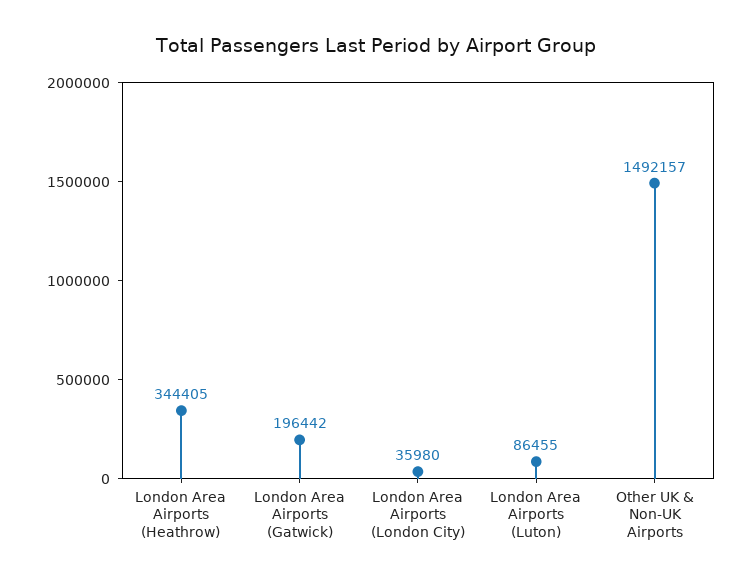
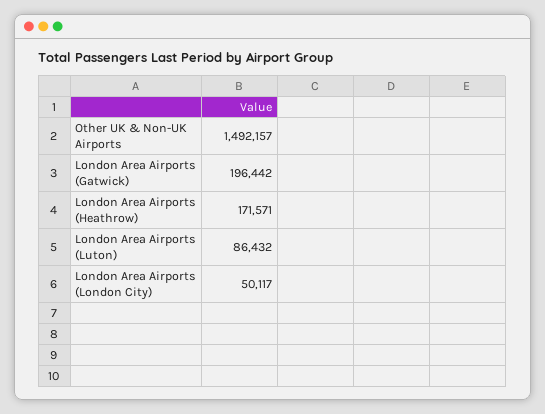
London Area Airports (Heathrow): 344405 -> 171571
London Area Airports (London City): 35980 -> 50117
London Area Airports (Luton): 86455 -> 86432

